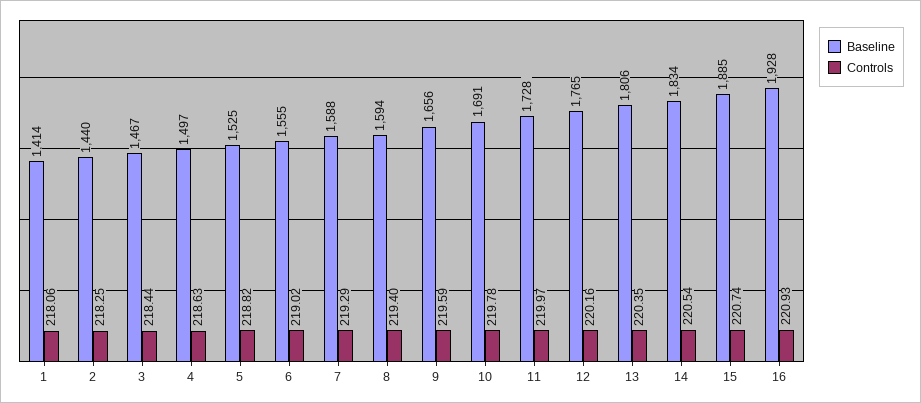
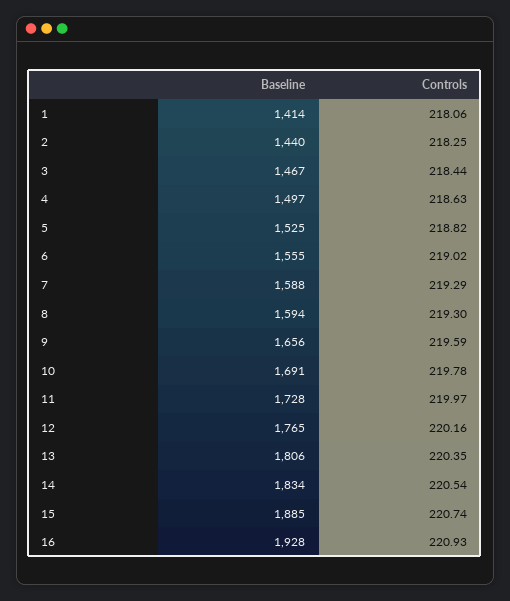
Controls, 8: 219.4 -> 219.3

